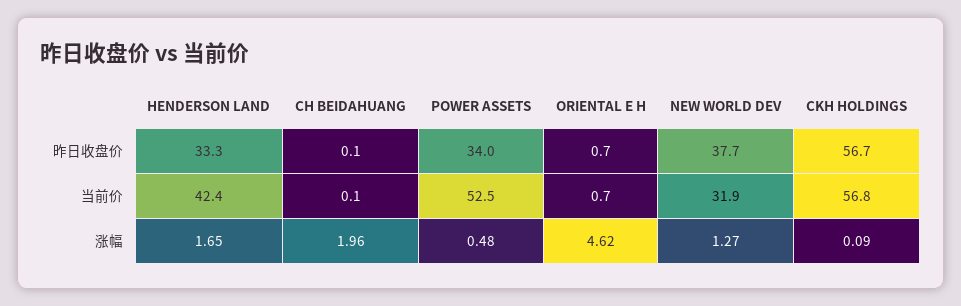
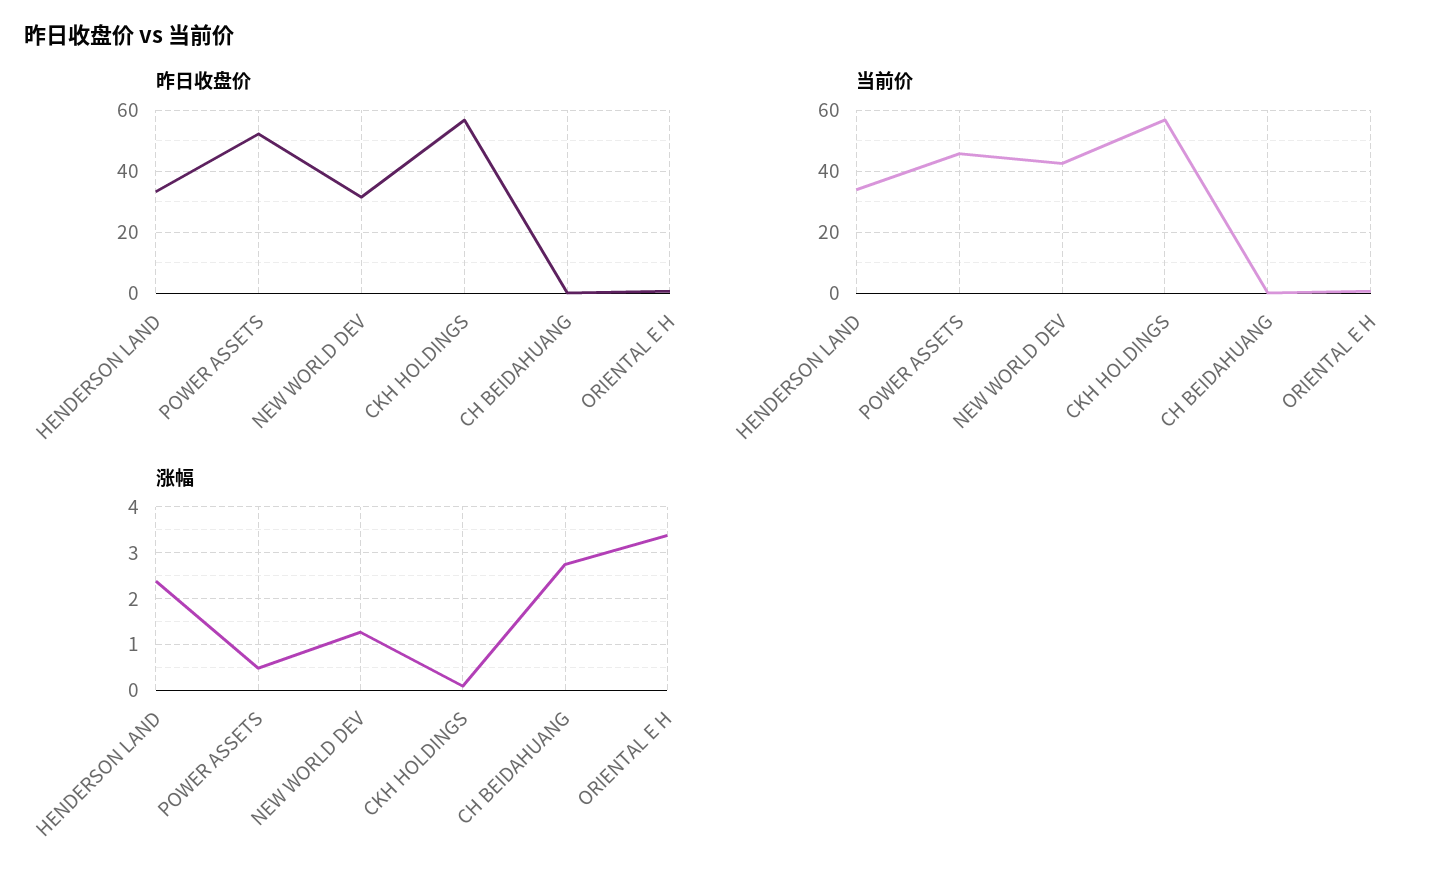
昨日收盘价, POWER ASSETS: 34 -> 52
昨日收盘价, NEW WORLD DEV: 37.7 -> 32
当前价, HENDERSON LAND: 42.4 -> 34
当前价, POWER ASSETS: 52.5 -> 46
当前价, NEW WORLD DEV: 31.9 -> 42
涨幅, HENDERSON LAND: 1.65 -> 2.4
涨幅, CH BEIDAHUANG: 1.96 -> 2.8
涨幅, ORIENTAL E H: 4.62 -> 3.4

